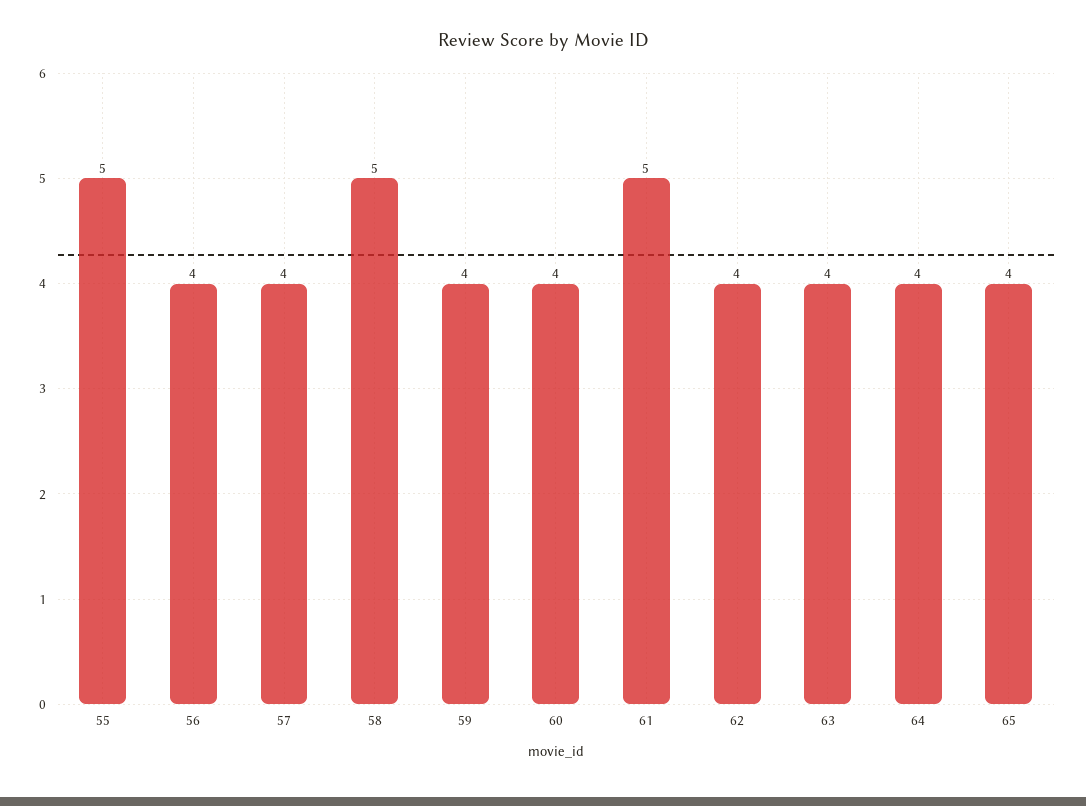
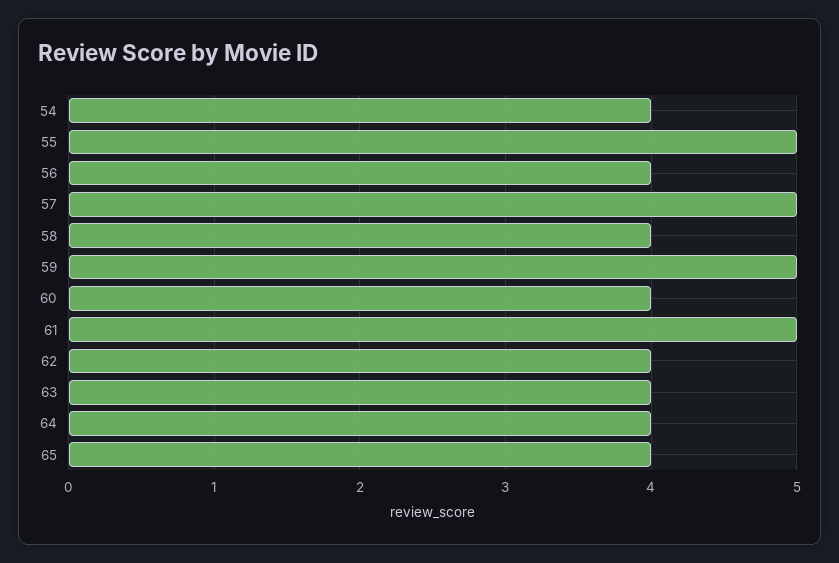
57: 4 -> 5
58: 5 -> 4
59: 4 -> 5
54: none -> 4

